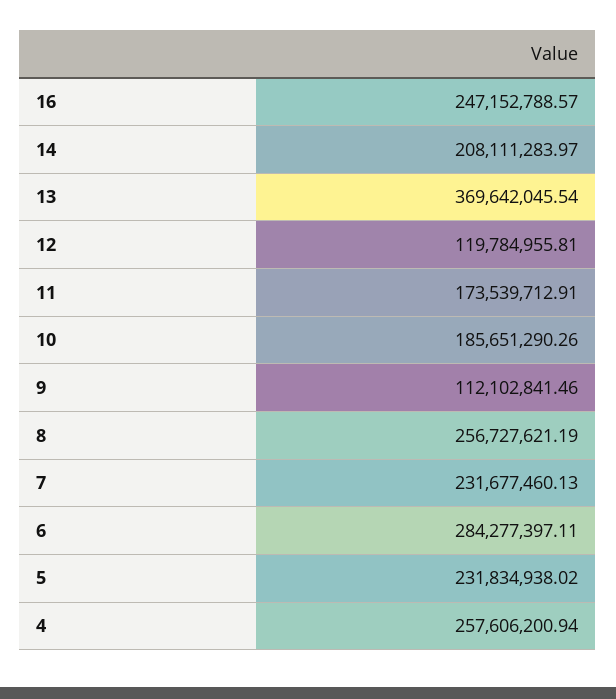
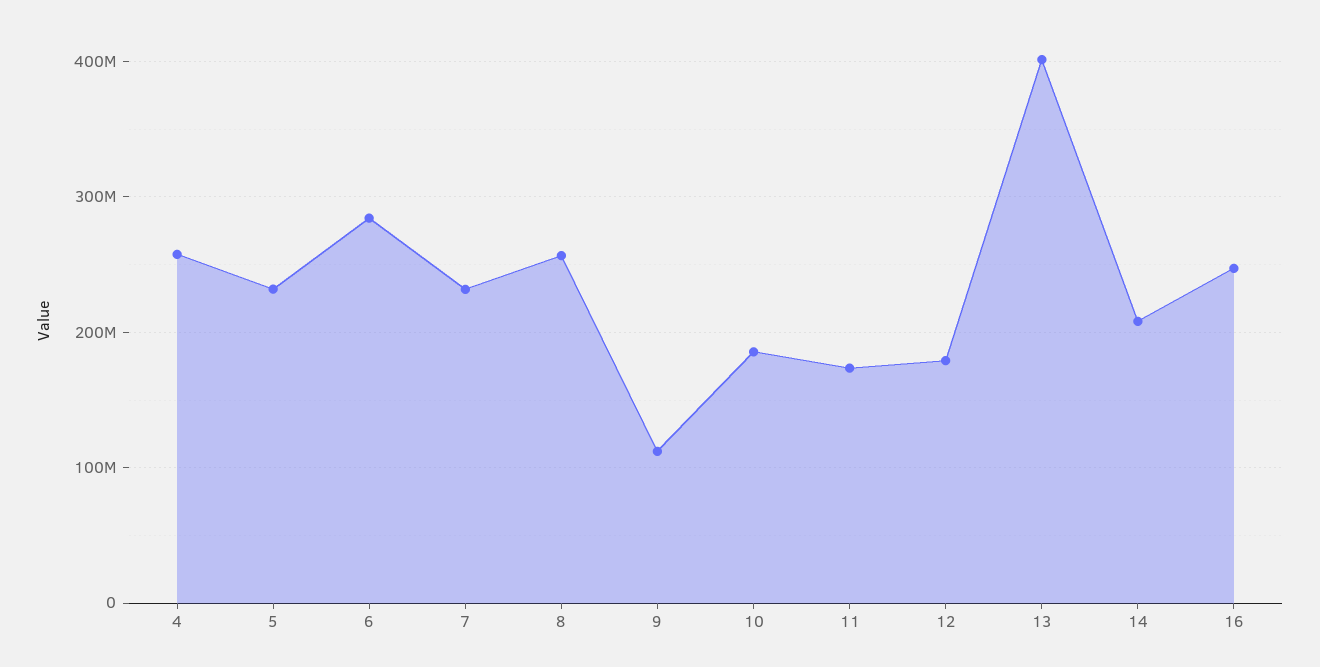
13: 369642045.54 -> 400000000
12: 119784955.81 -> 180000000

